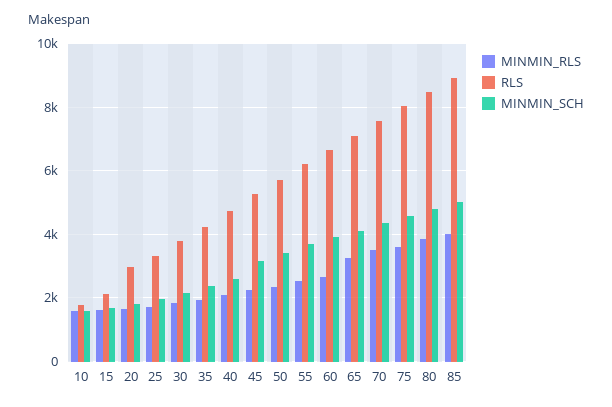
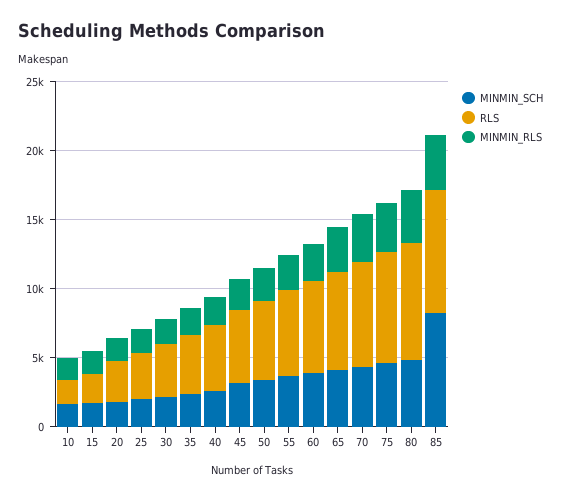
MINMIN_SCH, 85: 5000 -> 8000

